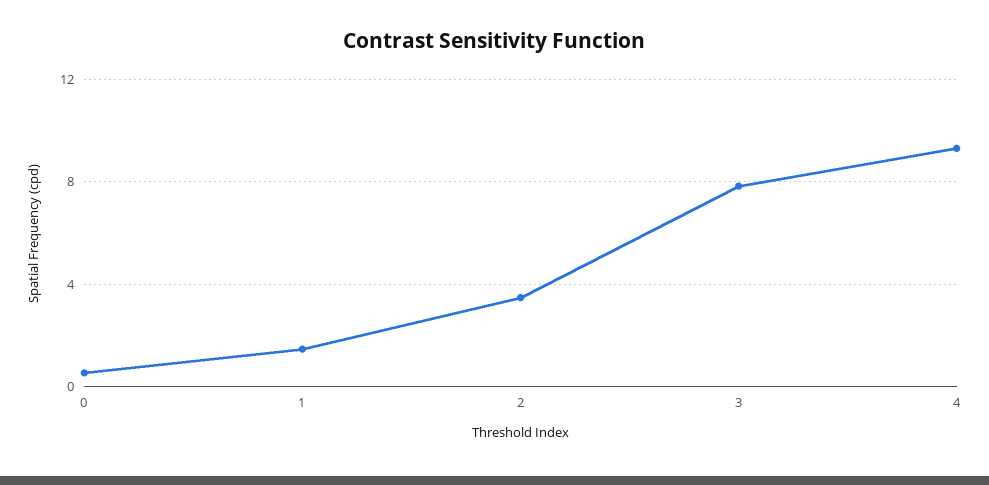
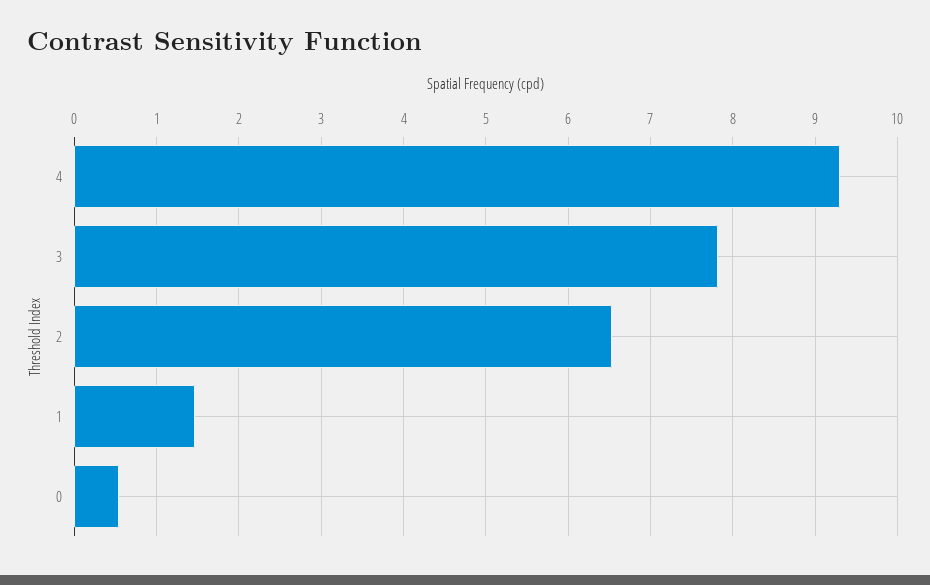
2: 3.5 -> 6.5

